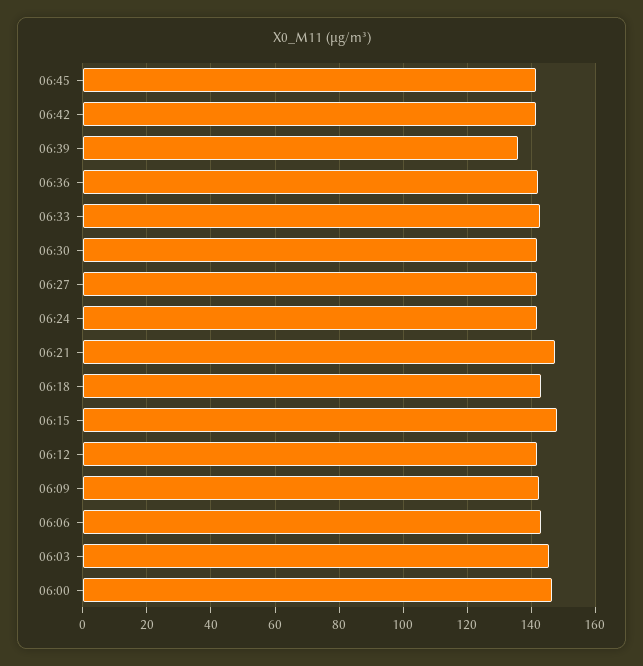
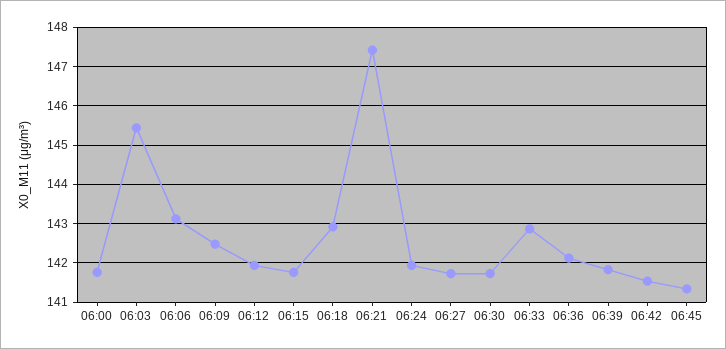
06:39: 136 -> 141.8
06:15: 148 -> 141.8
06:00: 146 -> 141.8

